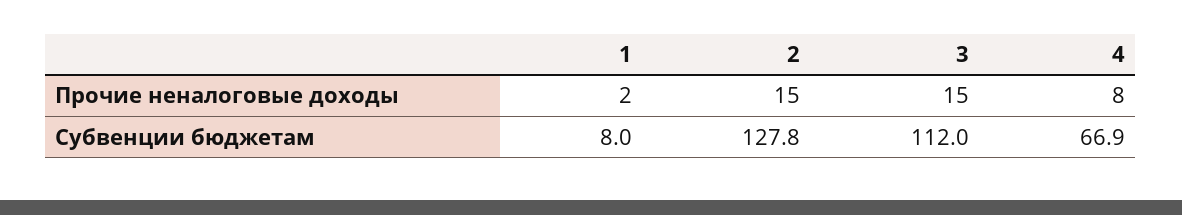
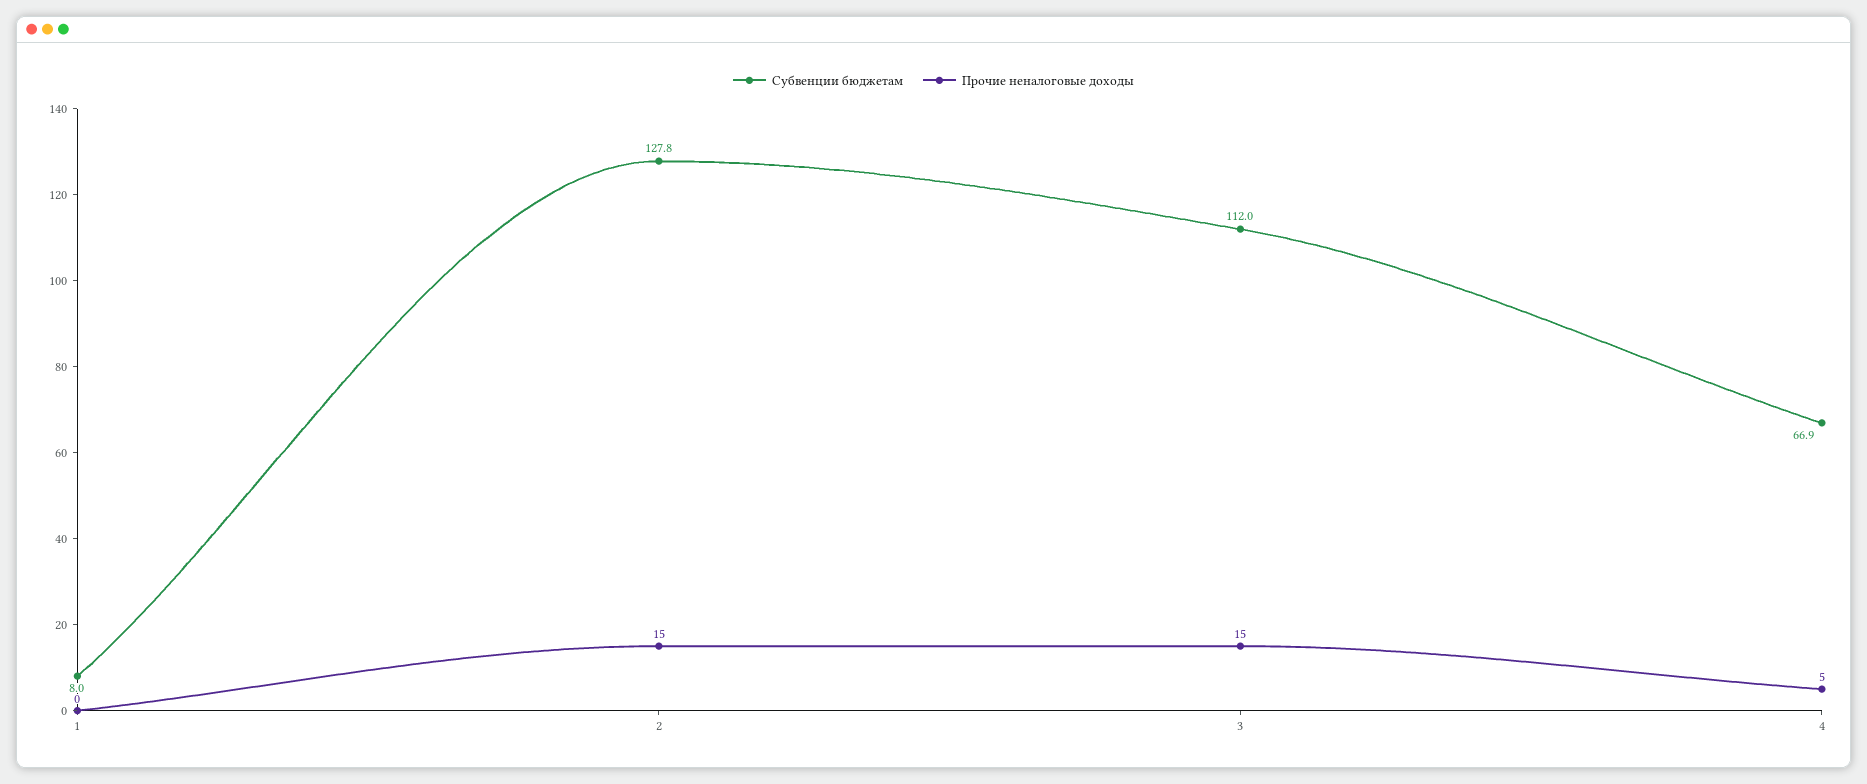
Прочие неналоговые доходы, 1: 2 -> 0
Прочие неналоговые доходы, 4: 8 -> 5

